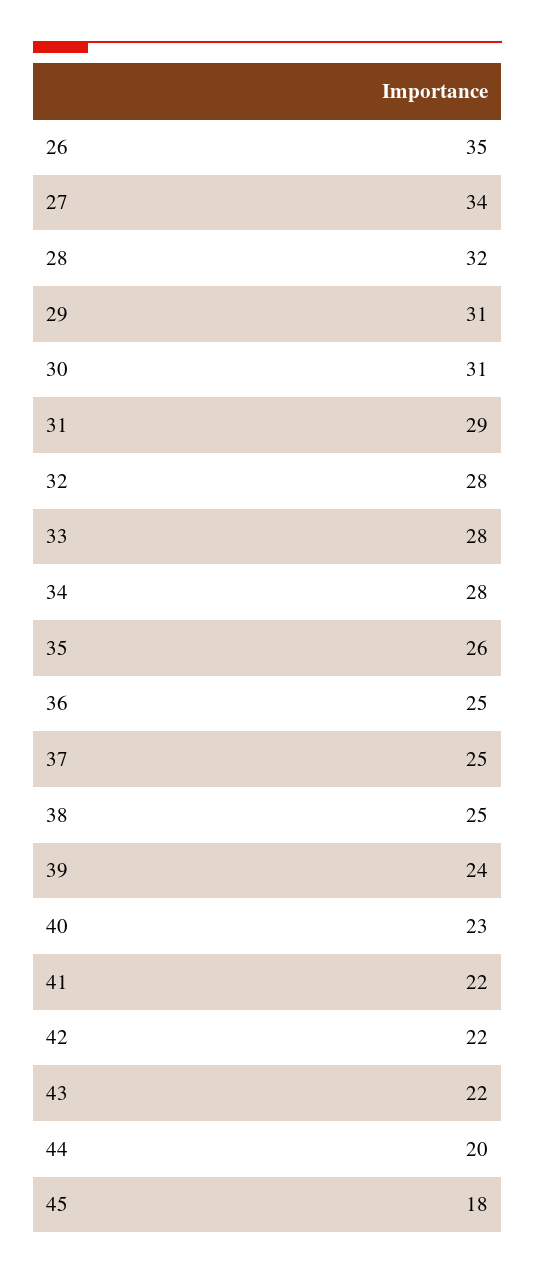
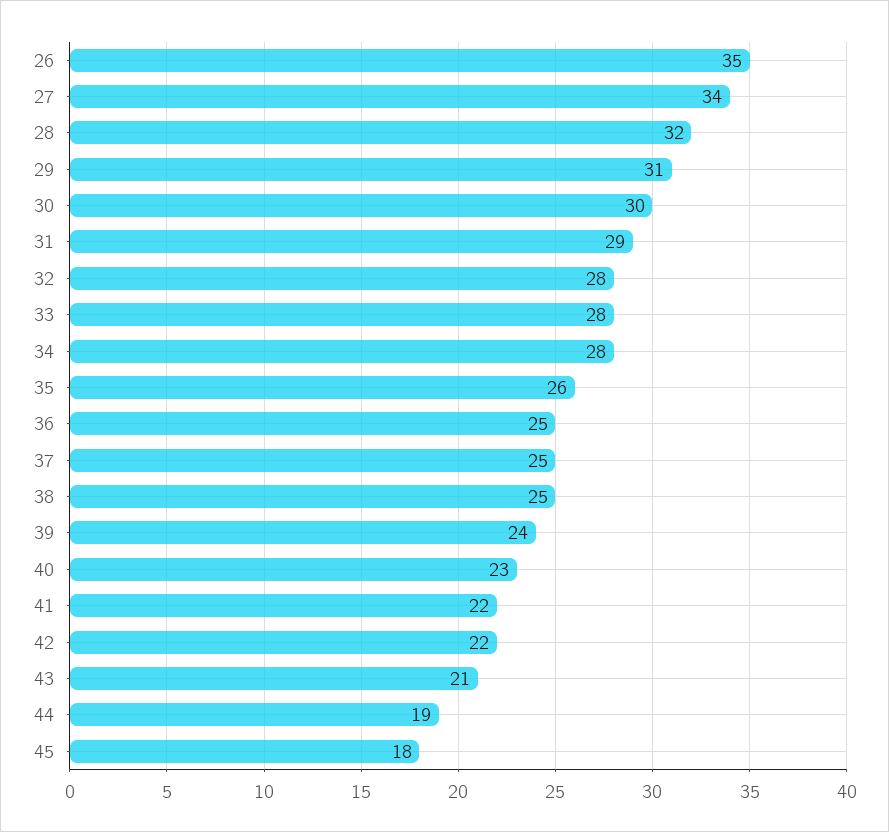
30: 31 -> 30
43: 22 -> 21
44: 20 -> 19

